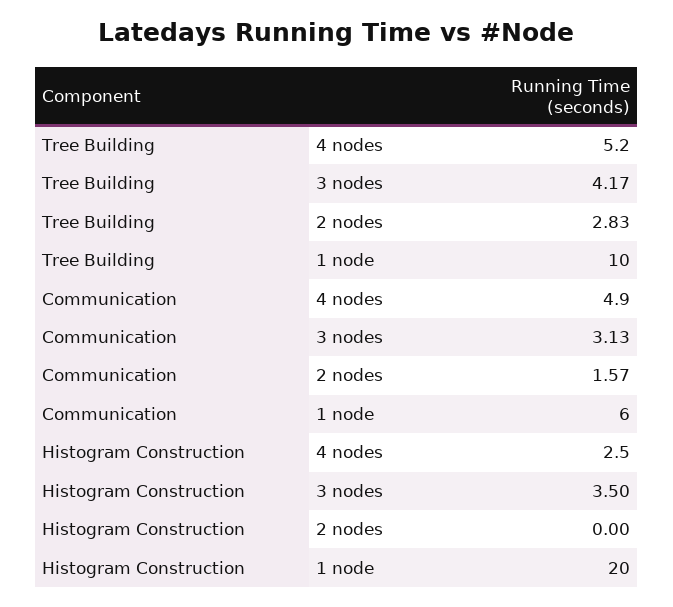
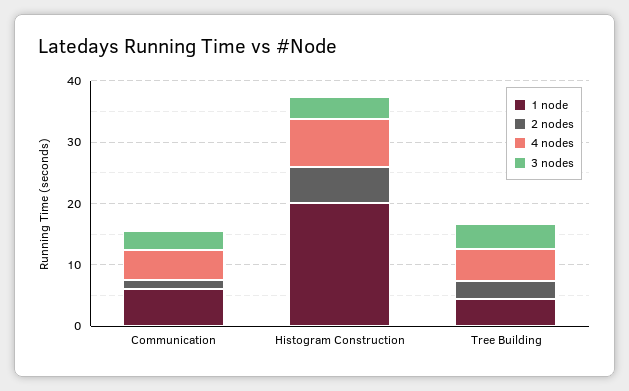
1 node, Tree Building: 10 -> 4
4 nodes, Histogram Construction: 2.5 -> 8
2 nodes, Histogram Construction: 0 -> 6

